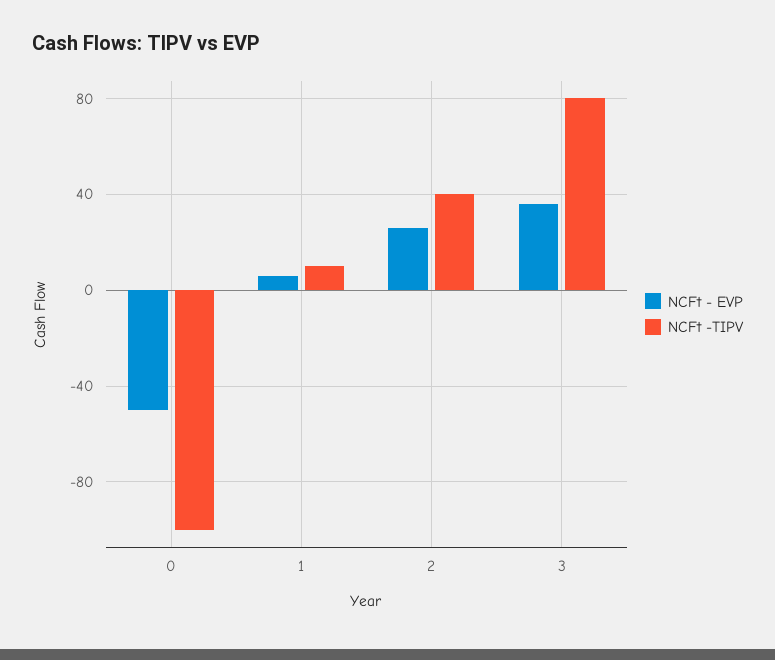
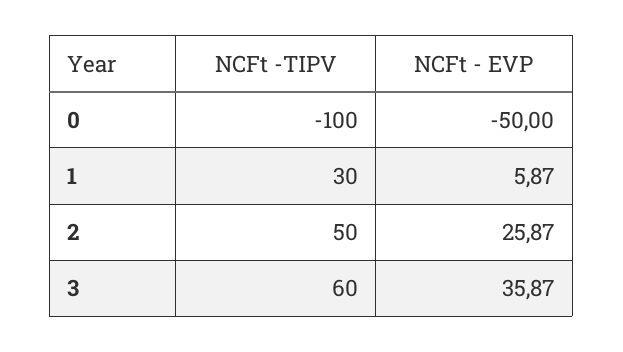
NCFt -TIPV, 1: 10 -> 30
NCFt -TIPV, 2: 40 -> 50
NCFt -TIPV, 3: 80 -> 60

